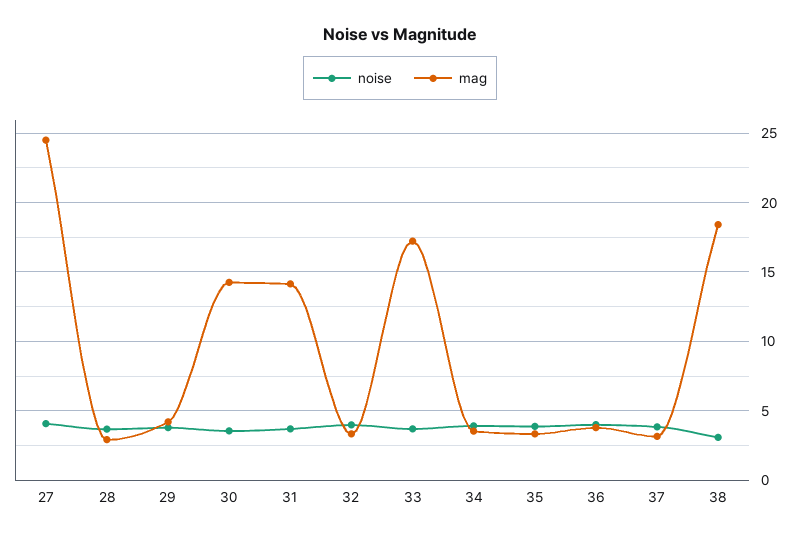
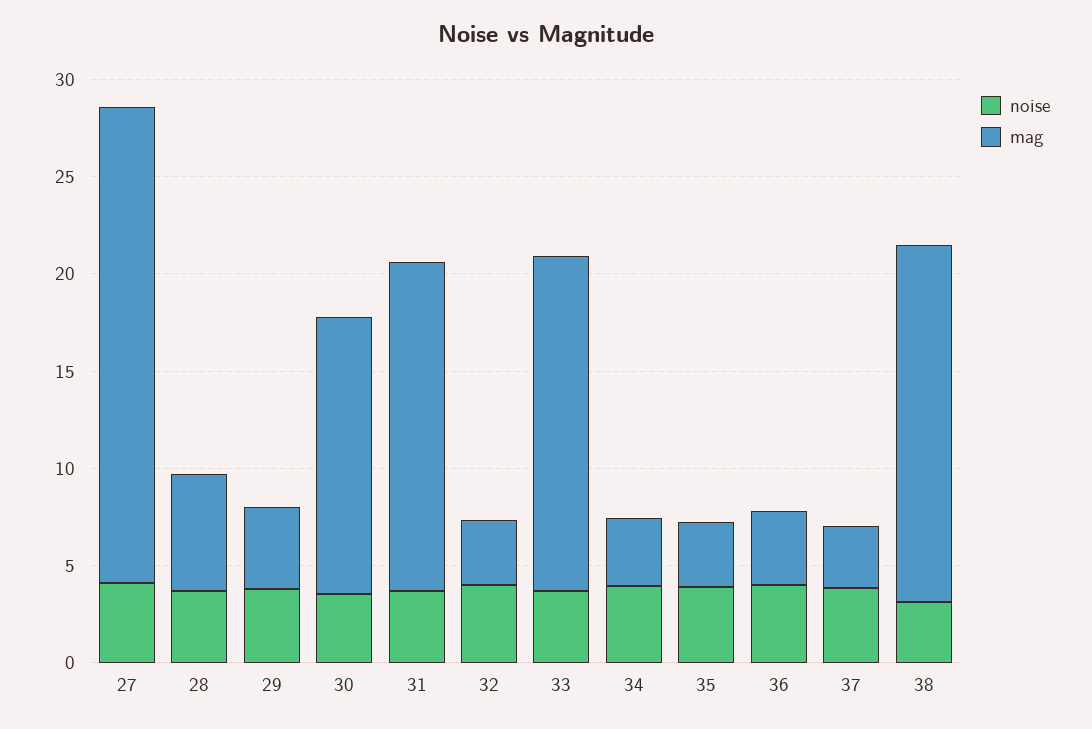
mag, 28: 3 -> 6
mag, 31: 14 -> 17

